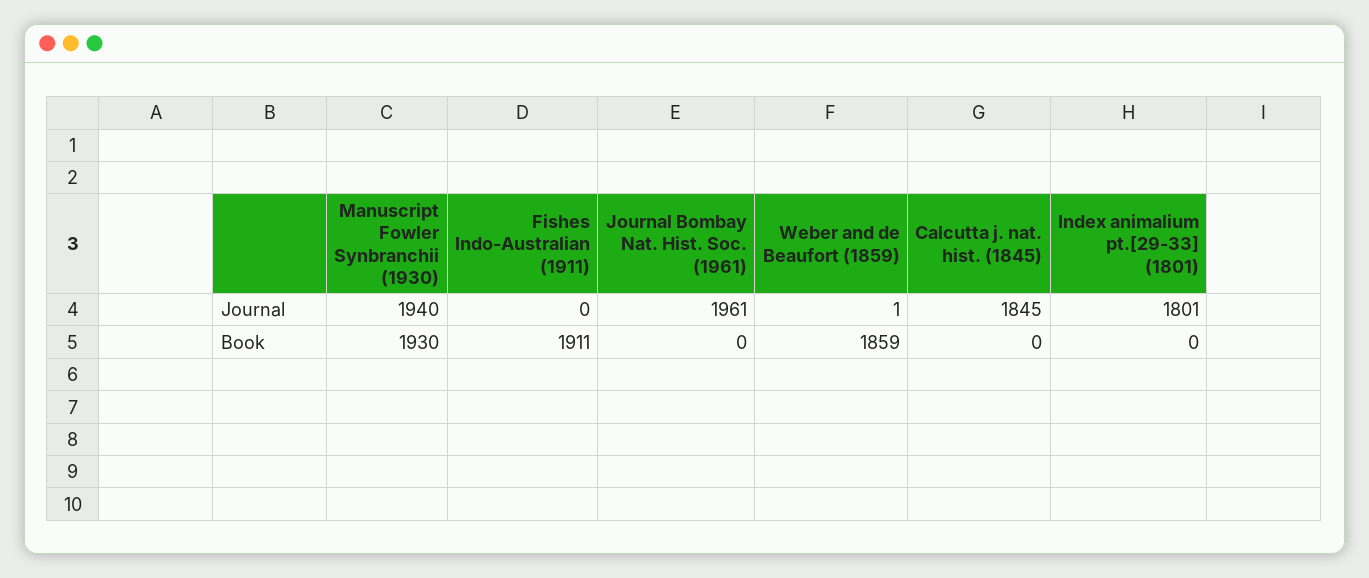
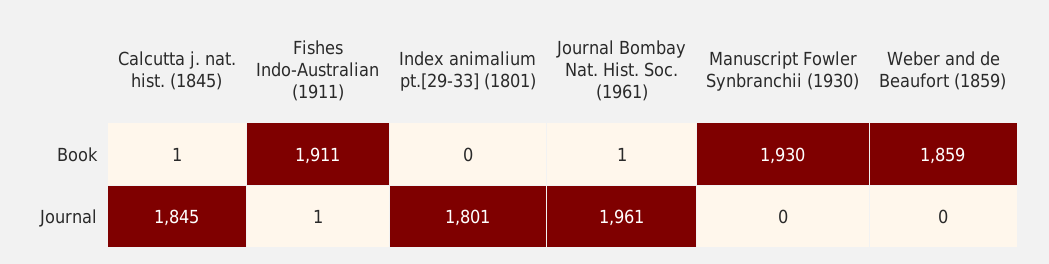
Manuscript Fowler Synbranchii (1930), Journal: 1940 -> 0
Fishes Indo-Australian (1911), Journal: 0 -> 1
Weber and de Beaufort (1859), Journal: 1 -> 0
Journal Bombay Nat. Hist. Soc. (1961), Book: 0 -> 1
Calcutta j. nat. hist. (1845), Book: 0 -> 1

